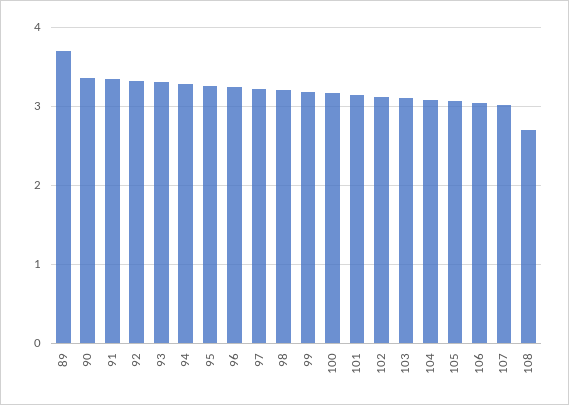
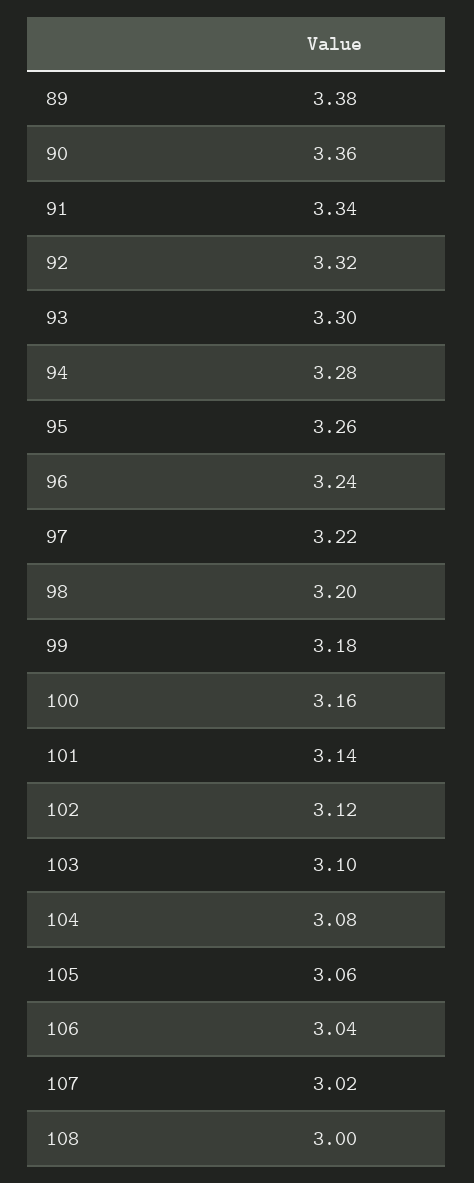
89: 3.7 -> 3.38
108: 2.7 -> 3

